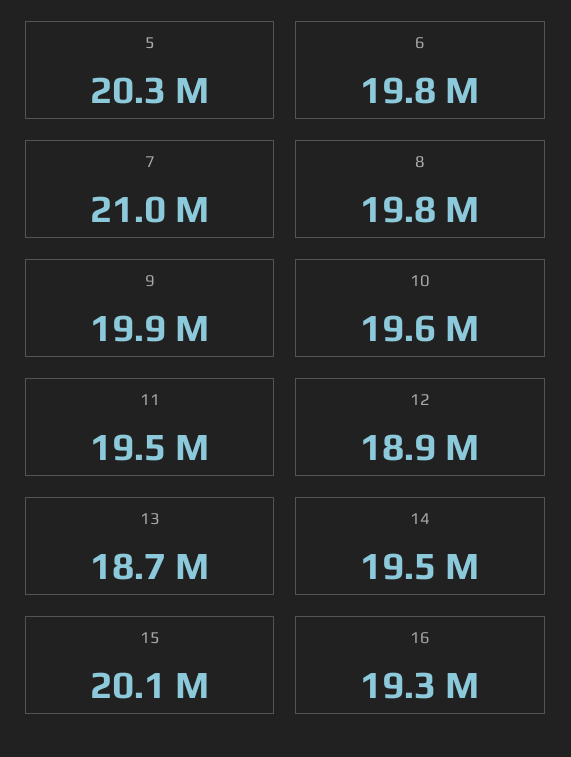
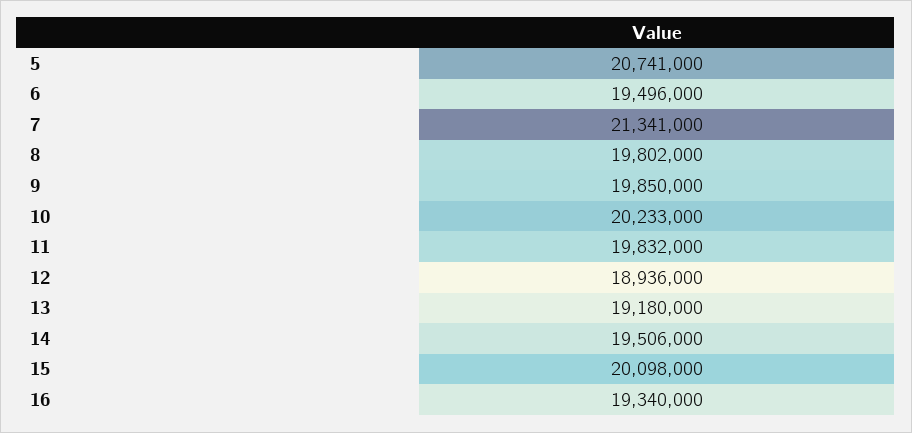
5: 20300000 -> 20741000
6: 19800000 -> 19496000
7: 21000000 -> 21341000
10: 19600000 -> 20233000
11: 19500000 -> 19832000
13: 18700000 -> 19180000

